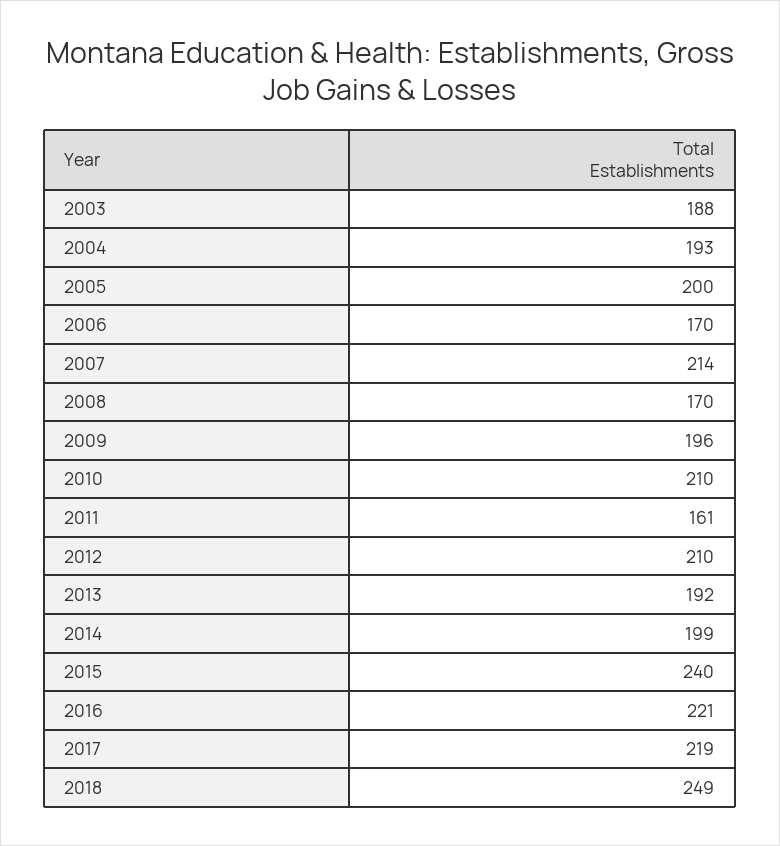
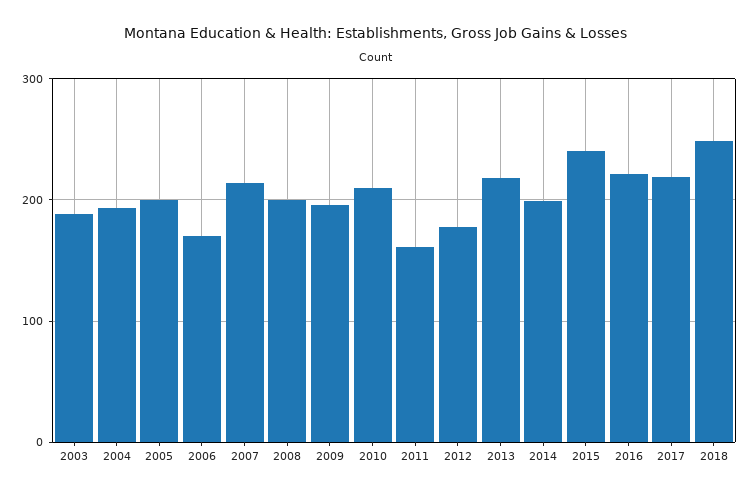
2008: 170 -> 200
2012: 210 -> 180
2013: 192 -> 220

